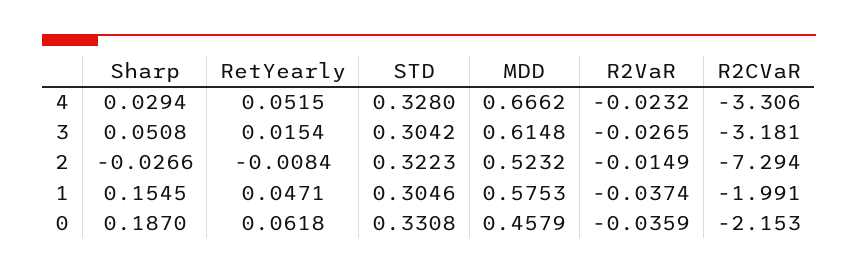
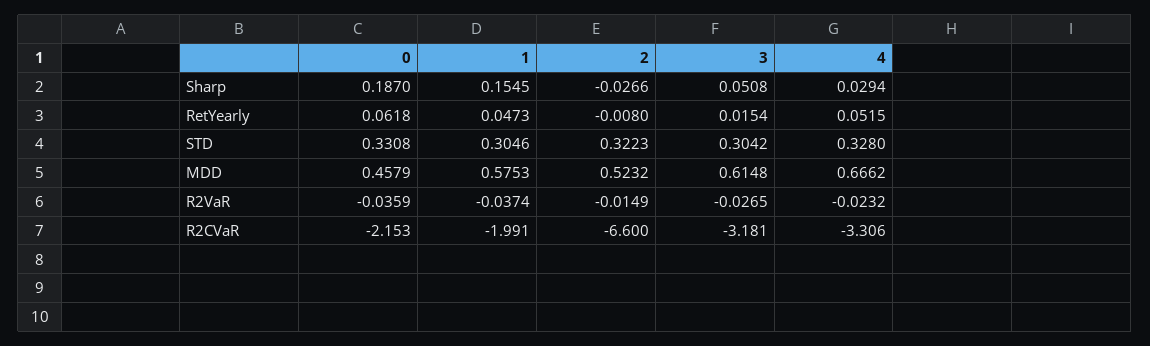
RetYearly, 2: -0.0084 -> -0.008
R2CVaR, 2: -7.294 -> -6.6
RetYearly, 1: 0.0471 -> 0.0473

